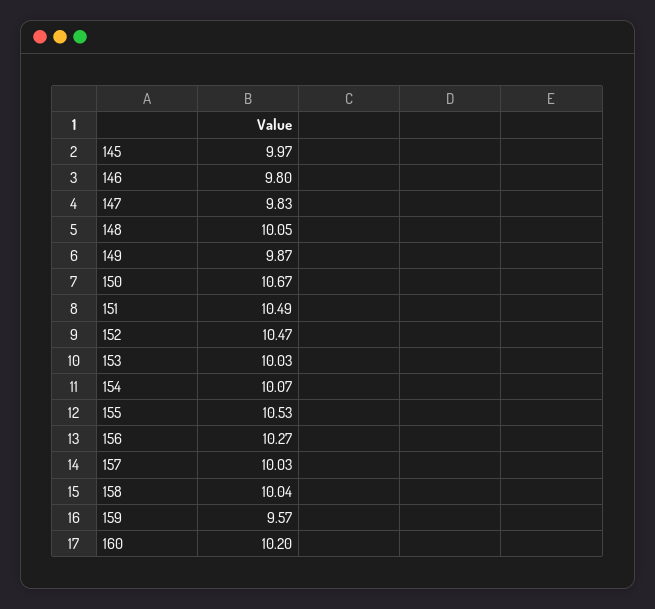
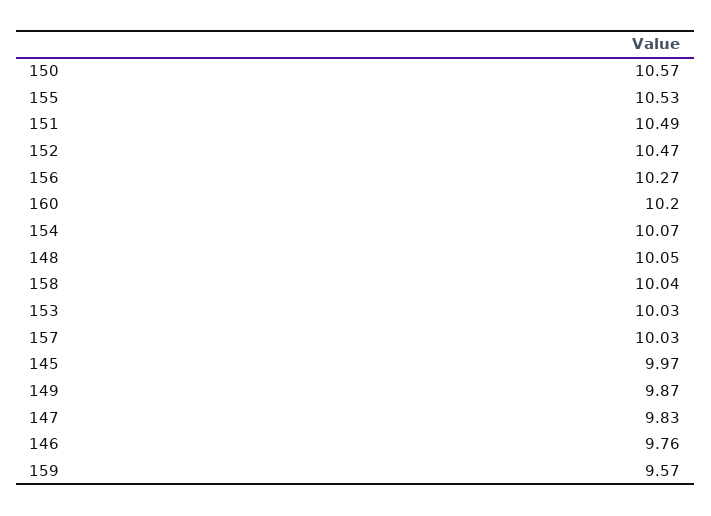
146: 9.8 -> 9.76
150: 10.67 -> 10.57

